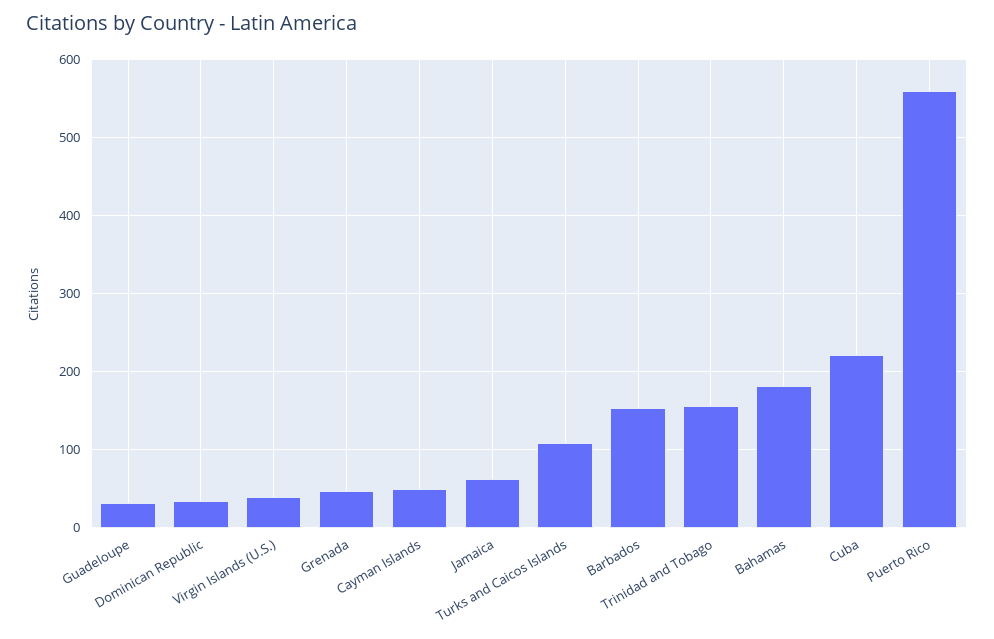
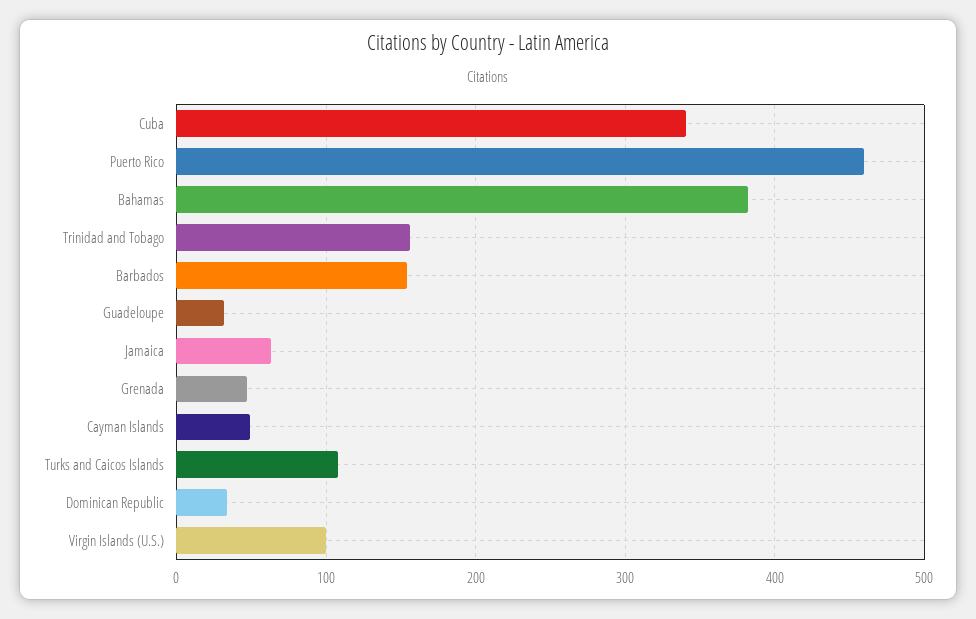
Virgin Islands (U.S.): 40 -> 100
Bahamas: 180 -> 380
Cuba: 220 -> 340
Puerto Rico: 560 -> 460

